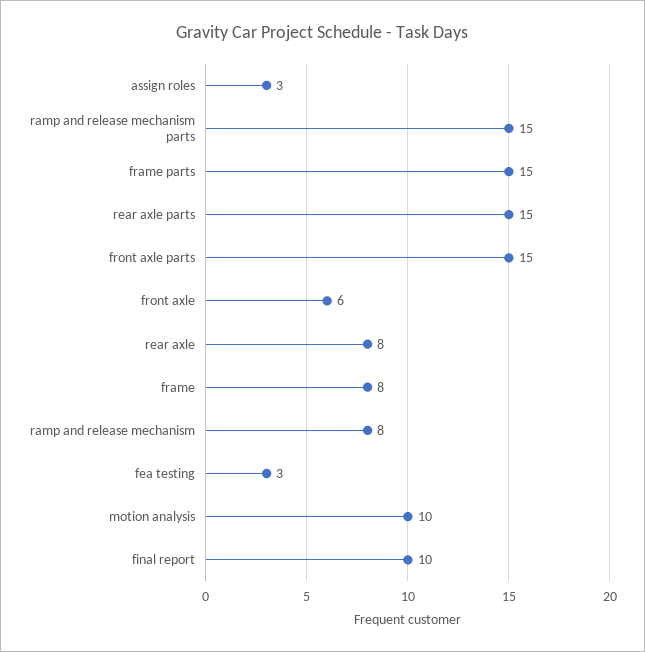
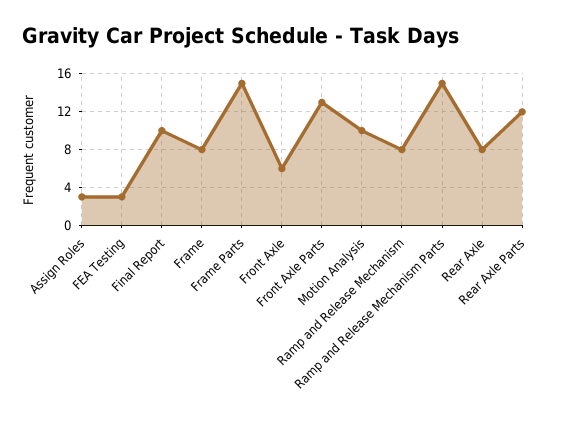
rear axle parts: 15 -> 12
front axle parts: 15 -> 13

